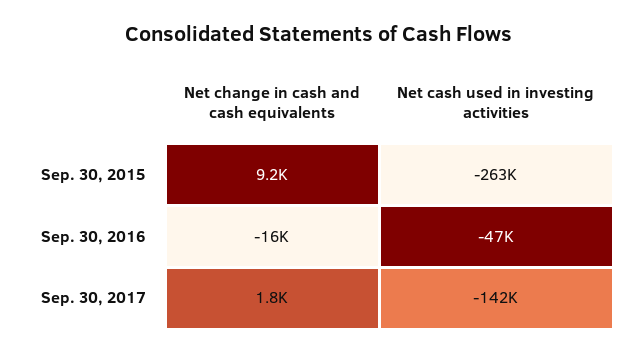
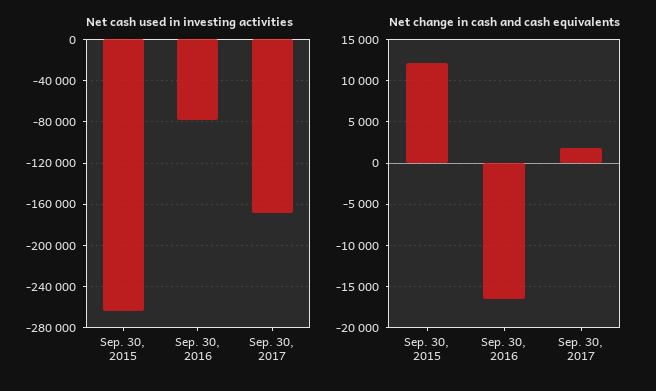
Net change in cash and cash equivalents, Sep. 30, 2015: 9200 -> 12000
Net cash used in investing activities, Sep. 30, 2016: -47000 -> -80000
Net cash used in investing activities, Sep. 30, 2017: -142000 -> -170000

